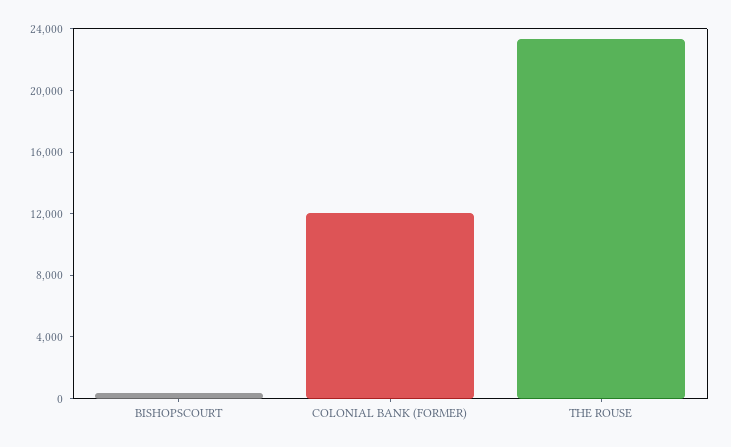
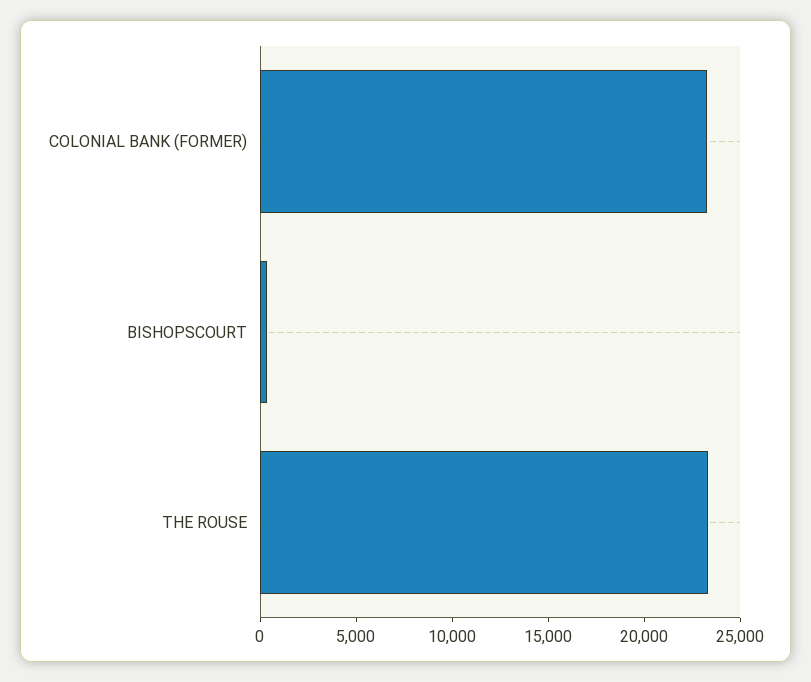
COLONIAL BANK (FORMER): 12000 -> 23000

